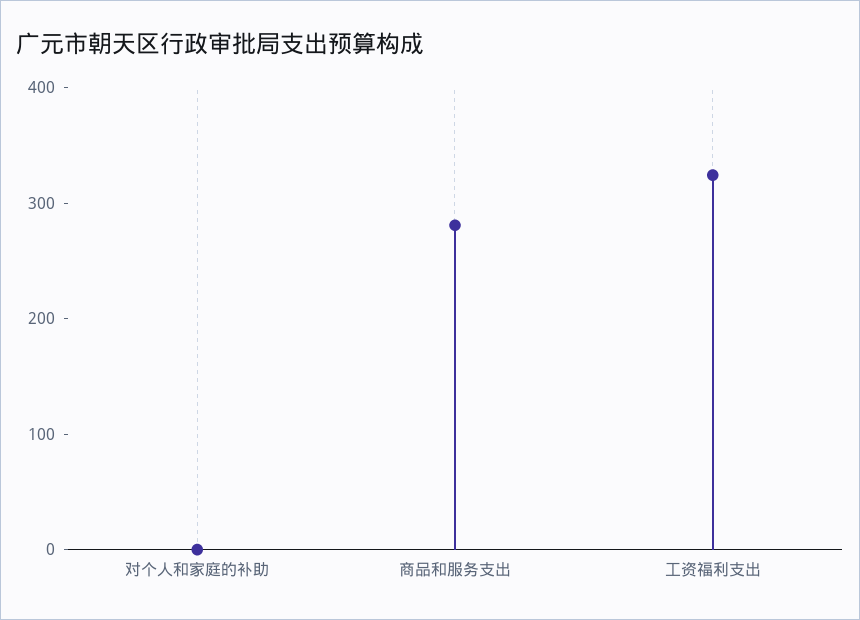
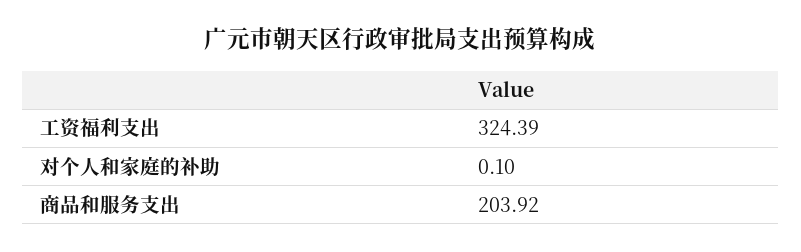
商品和服务支出: 280 -> 203.92

